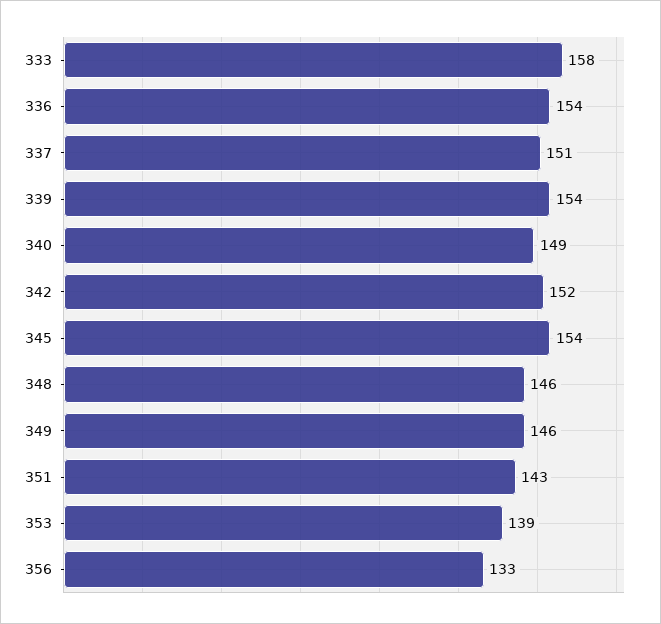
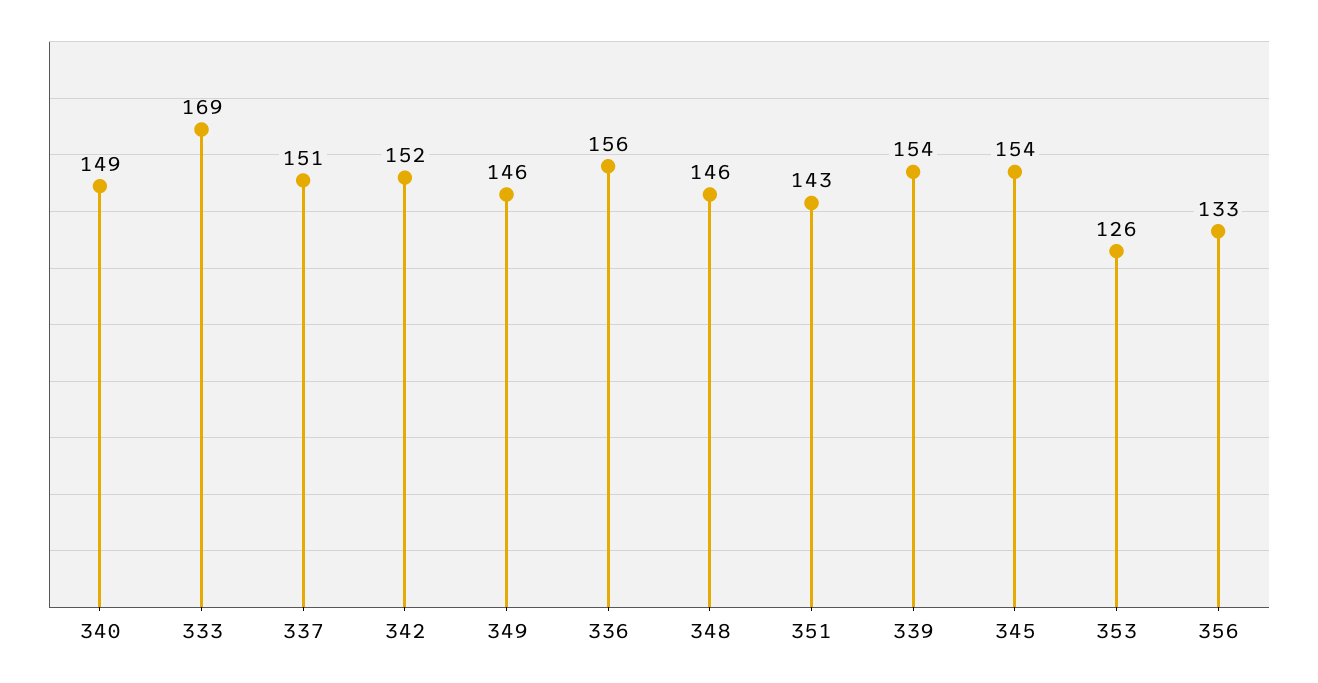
333: 158 -> 169
336: 154 -> 156
353: 139 -> 126

